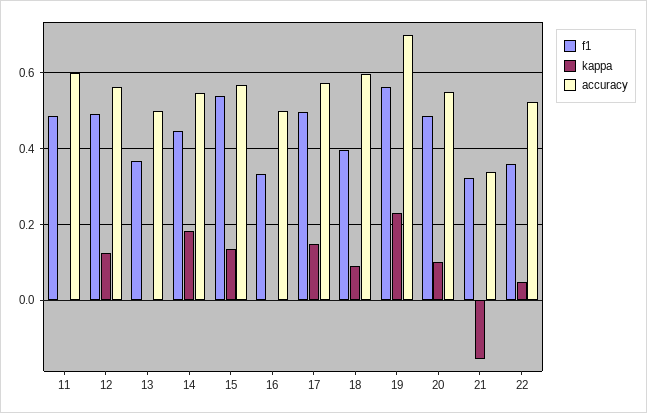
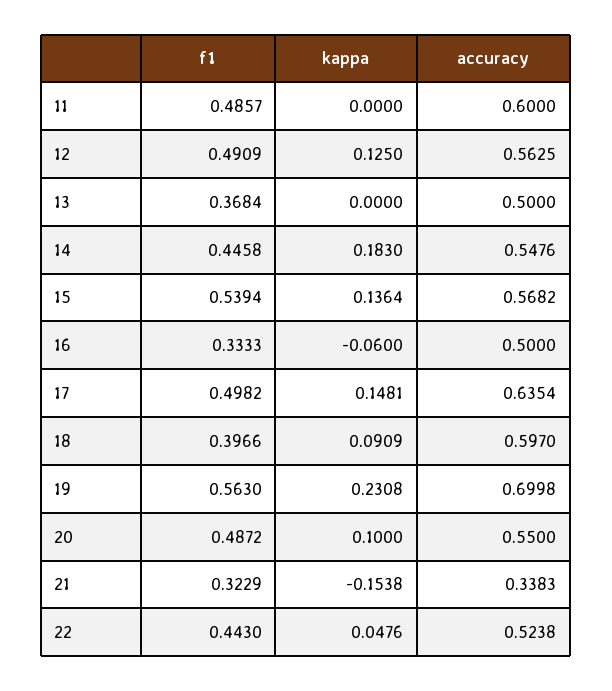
kappa, 16: 0 -> -0.06
accuracy, 17: 0.58 -> 0.6354
f1, 22: 0.36 -> 0.443

